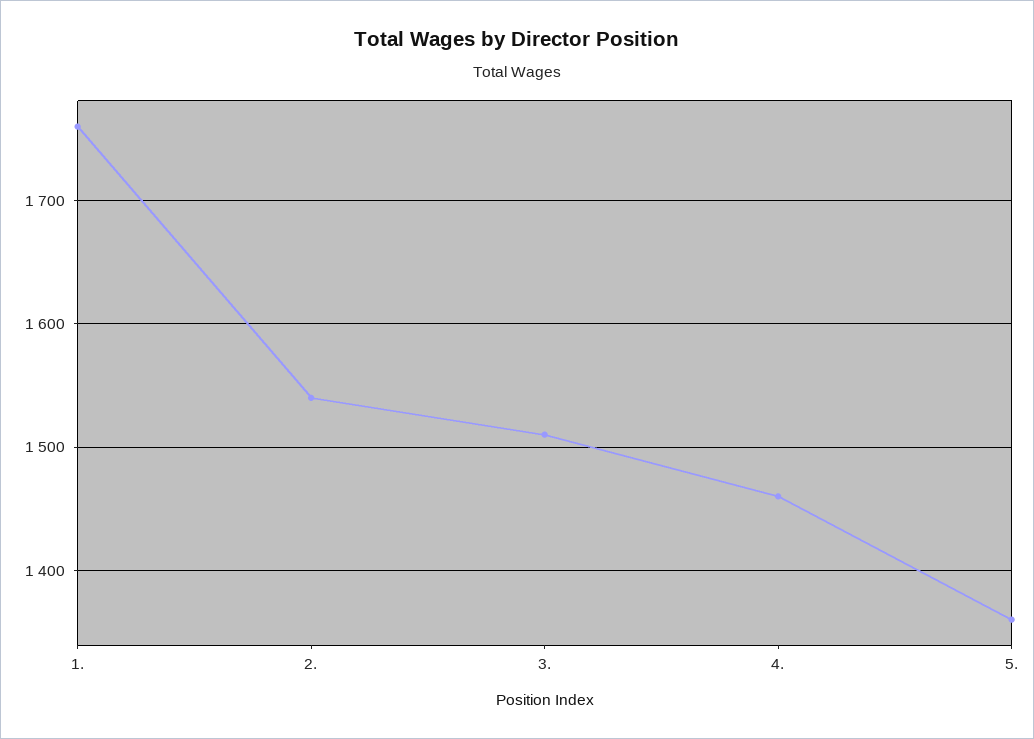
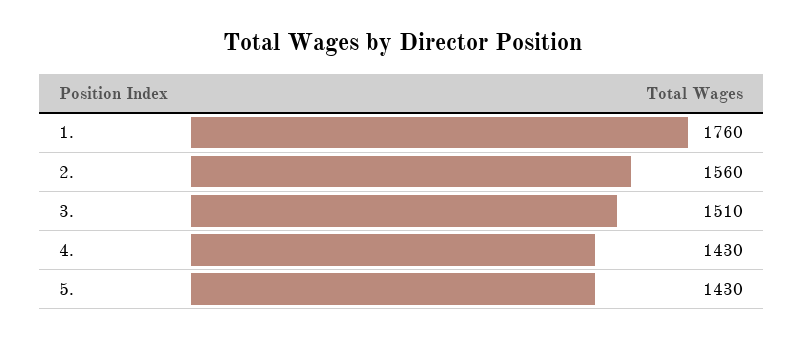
2.: 1540 -> 1560
4.: 1460 -> 1430
5.: 1360 -> 1430

